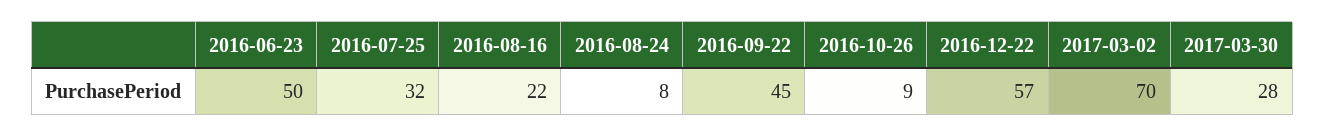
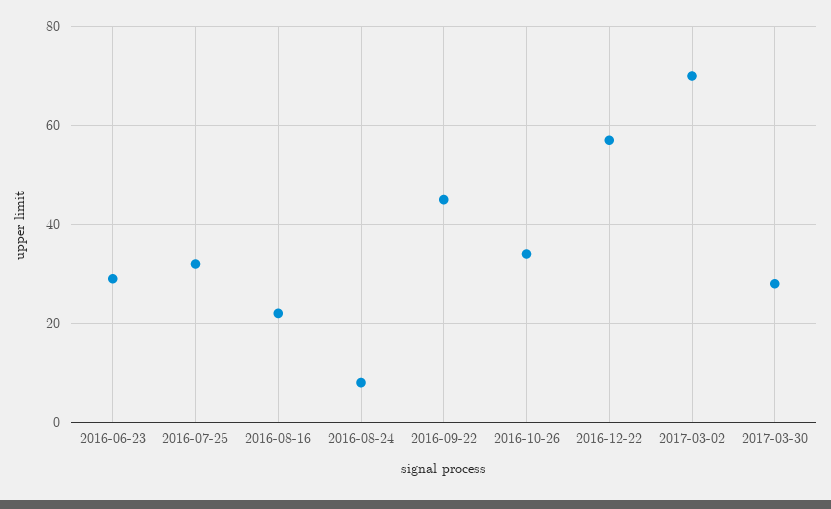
2016-06-23: 50 -> 30
2016-10-26: 9 -> 35

